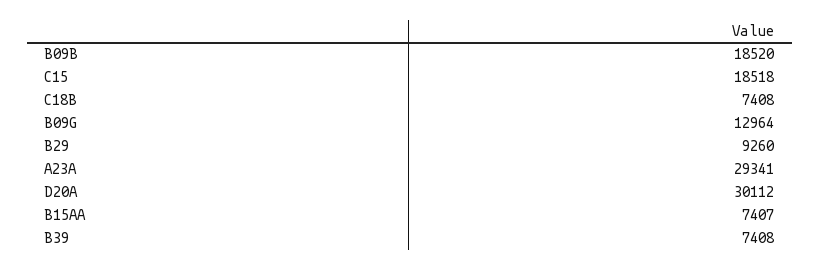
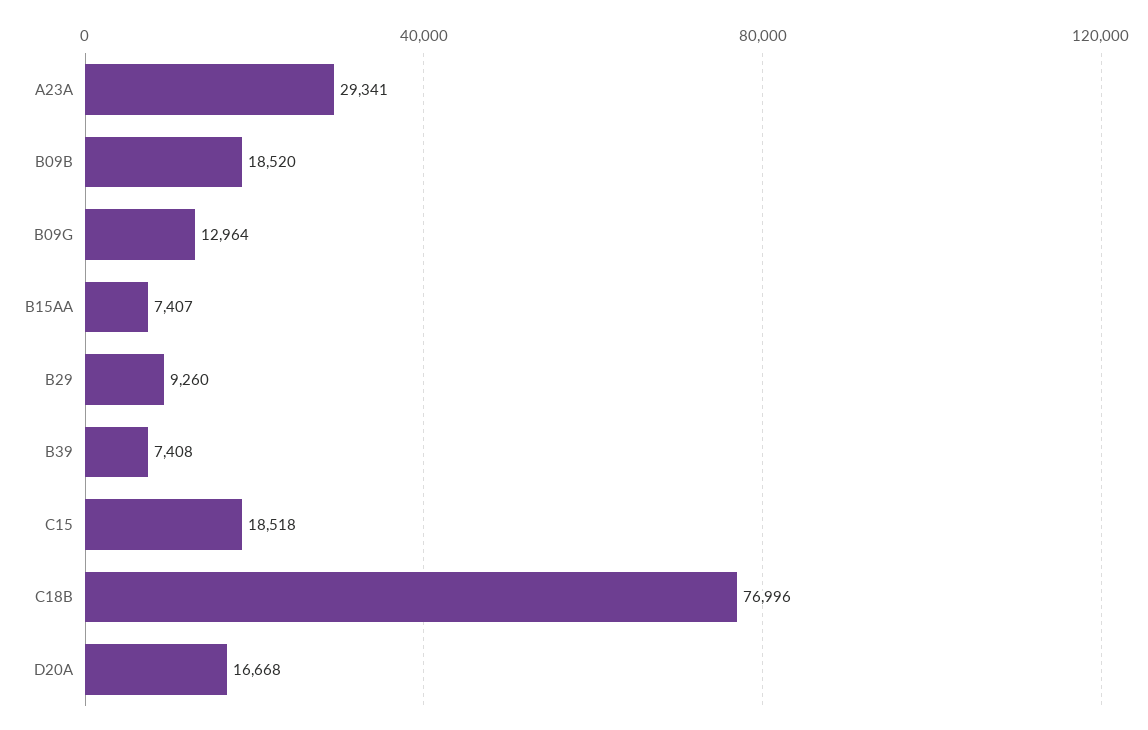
C18B: 7408 -> 76996
D20A: 30112 -> 16668

